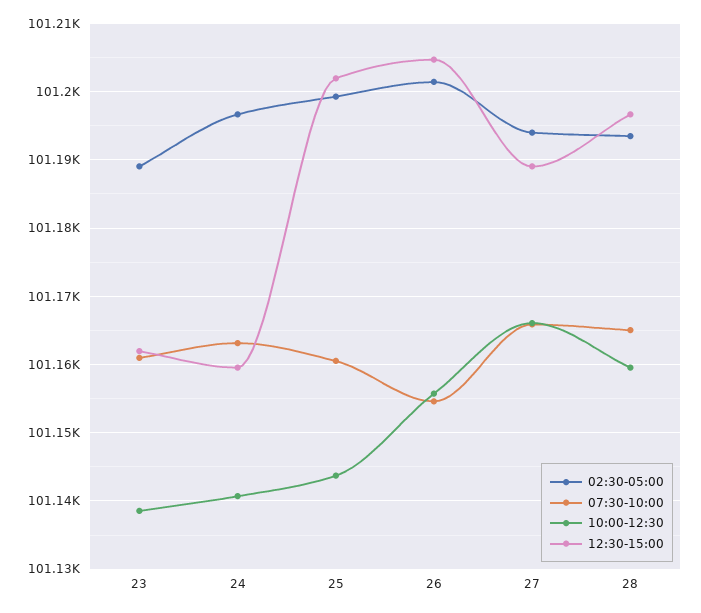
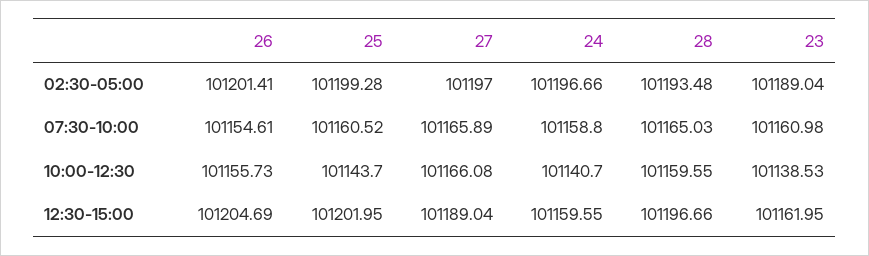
07:30-10:00, 24: 101163 -> 101158.8
02:30-05:00, 27: 101194 -> 101197

